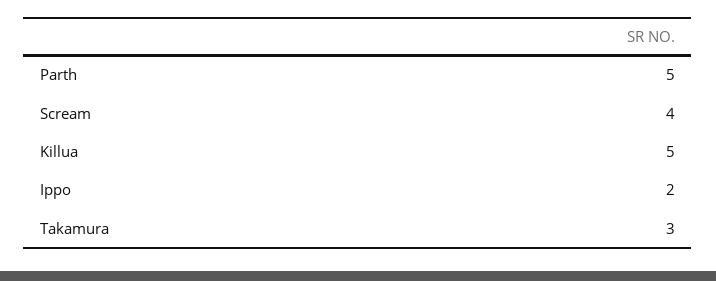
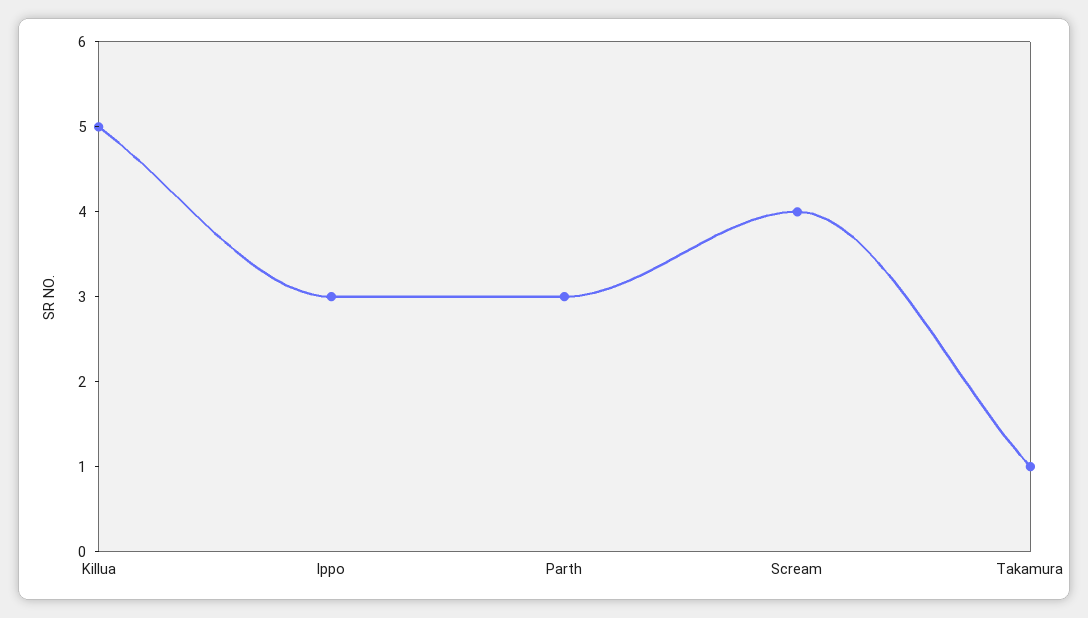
Parth: 5 -> 3
Ippo: 2 -> 3
Takamura: 3 -> 1

